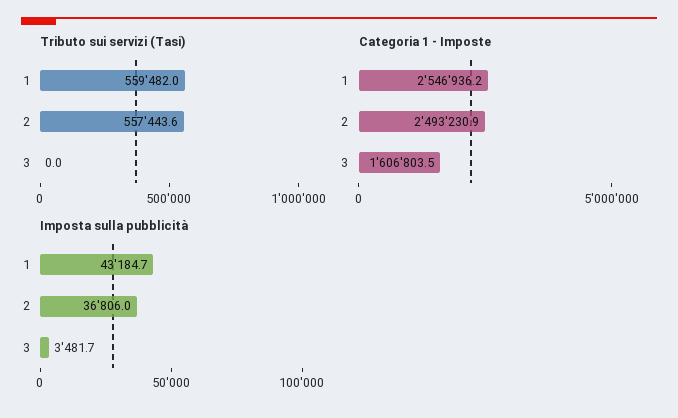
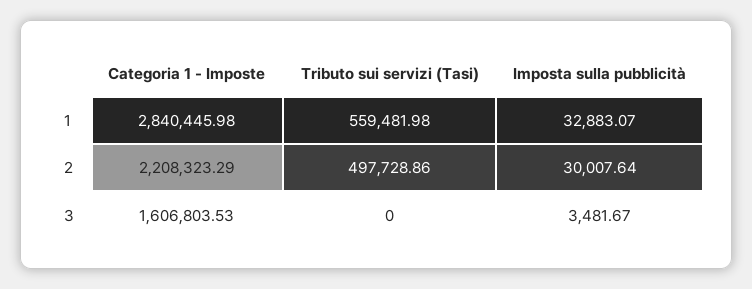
Tributo sui servizi (Tasi), 2: 557443.6 -> 497728.86
Categoria 1 - Imposte, 1: 2546936.2 -> 2840445.98
Categoria 1 - Imposte, 2: 2493230.9 -> 2208323.29
Imposta sulla pubblicità, 1: 43184.7 -> 32883.07
Imposta sulla pubblicità, 2: 36806 -> 30007.64

